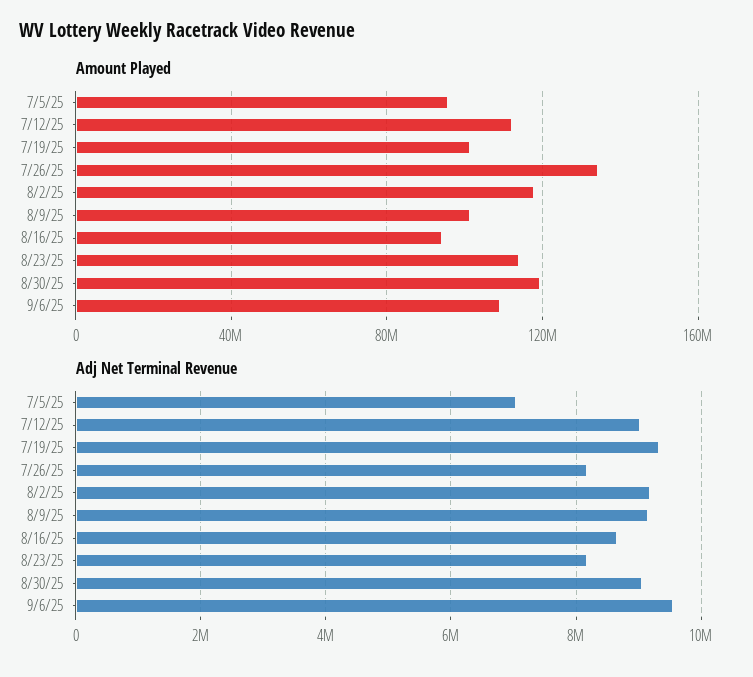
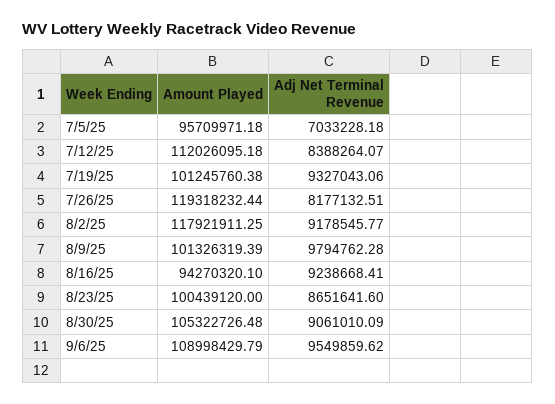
Amount Played, 7/26/25: 135000000 -> 119318232.44
Amount Played, 8/23/25: 115000000 -> 100439120
Amount Played, 8/30/25: 120000000 -> 105322726.48
Adj Net Terminal Revenue, 7/12/25: 9000000 -> 8388264.07
Adj Net Terminal Revenue, 8/9/25: 9200000 -> 9794762.28
Adj Net Terminal Revenue, 8/16/25: 8600000 -> 9238668.41
Adj Net Terminal Revenue, 8/23/25: 8200000 -> 8651641.6

